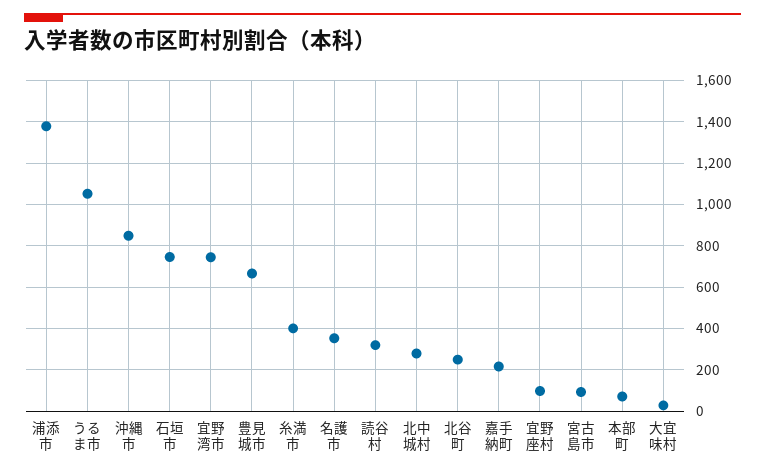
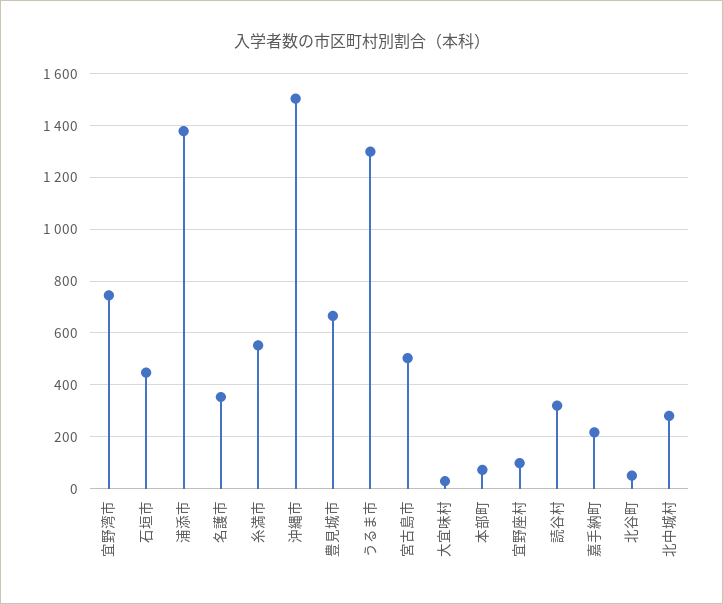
うるま市: 1050 -> 1300
沖縄市: 850 -> 1500
石垣市: 750 -> 450
糸満市: 400 -> 550
北谷町: 250 -> 50
宮古島市: 100 -> 500

